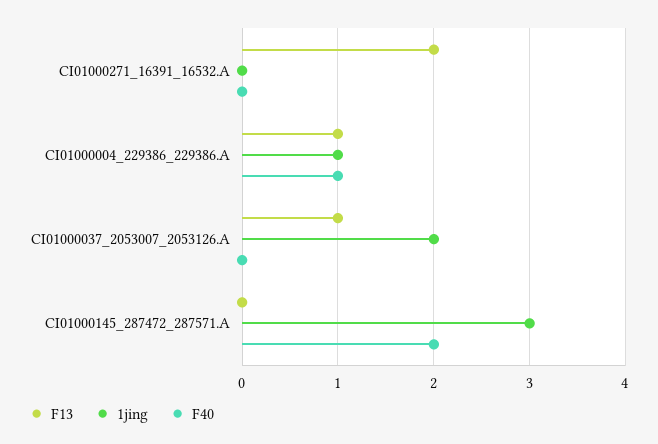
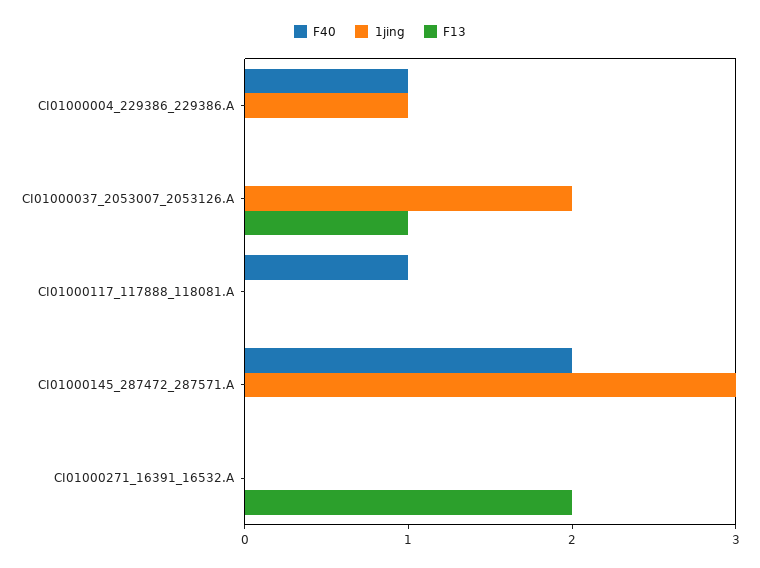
F13, CI01000004_229386_229386.A: 1 -> 0
F40, CI01000117_117888_118081.A: none -> 1
1jing, CI01000117_117888_118081.A: none -> 0
F13, CI01000117_117888_118081.A: none -> 0

